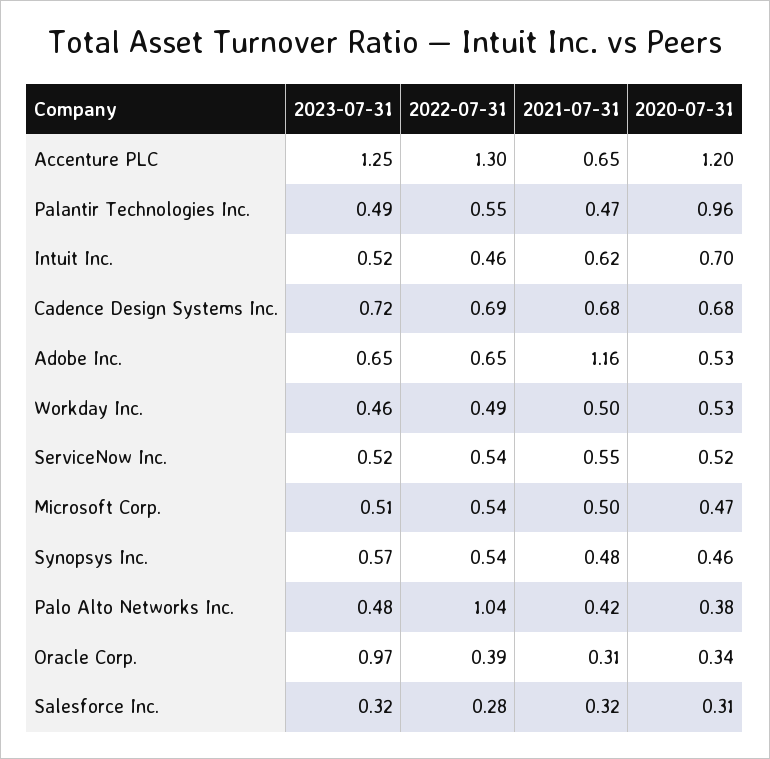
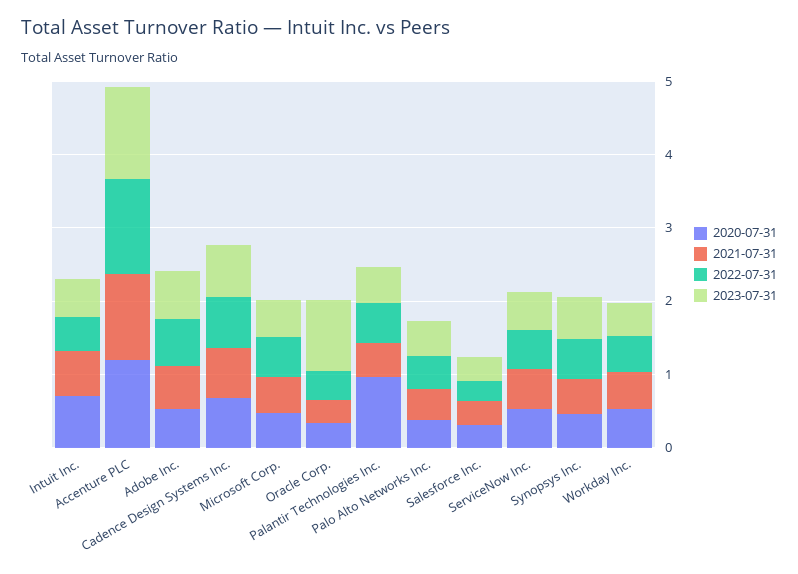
2021-07-31, Accenture PLC: 0.65 -> 1.2
2021-07-31, Adobe Inc.: 1.16 -> 0.6
2022-07-31, Palo Alto Networks Inc.: 1.04 -> 0.4

